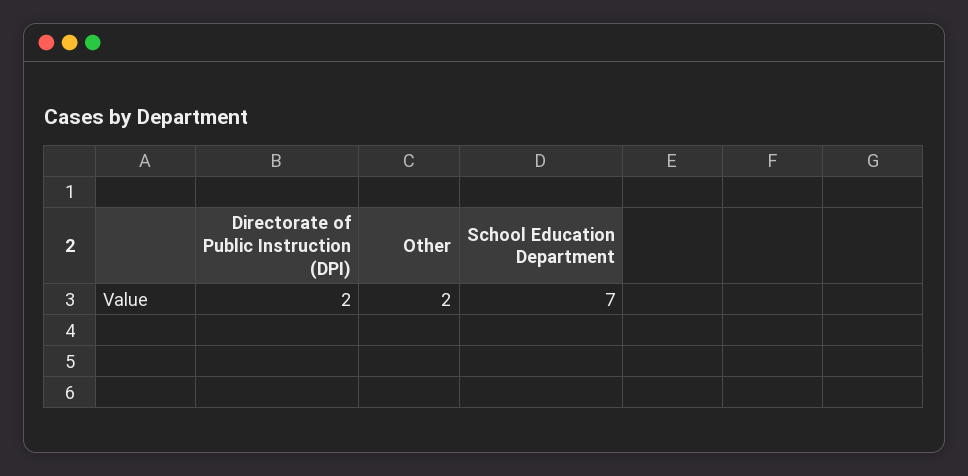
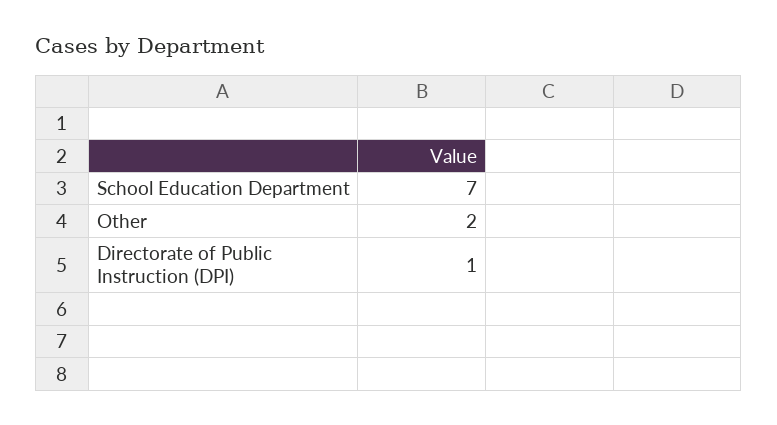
Directorate of Public Instruction (DPI): 2 -> 1

